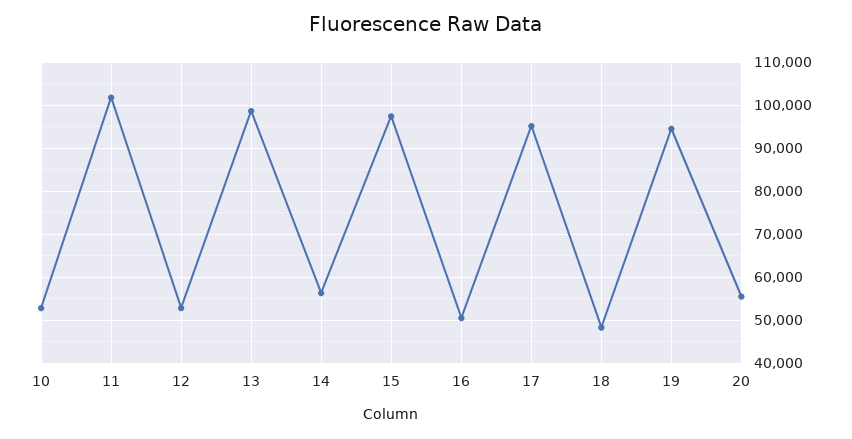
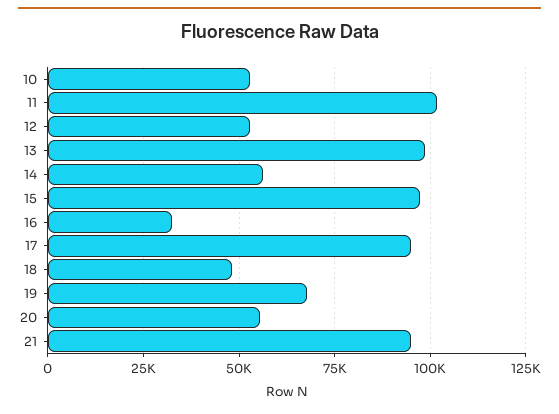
16: 50000 -> 32500
19: 94000 -> 67500
21: none -> 95000

